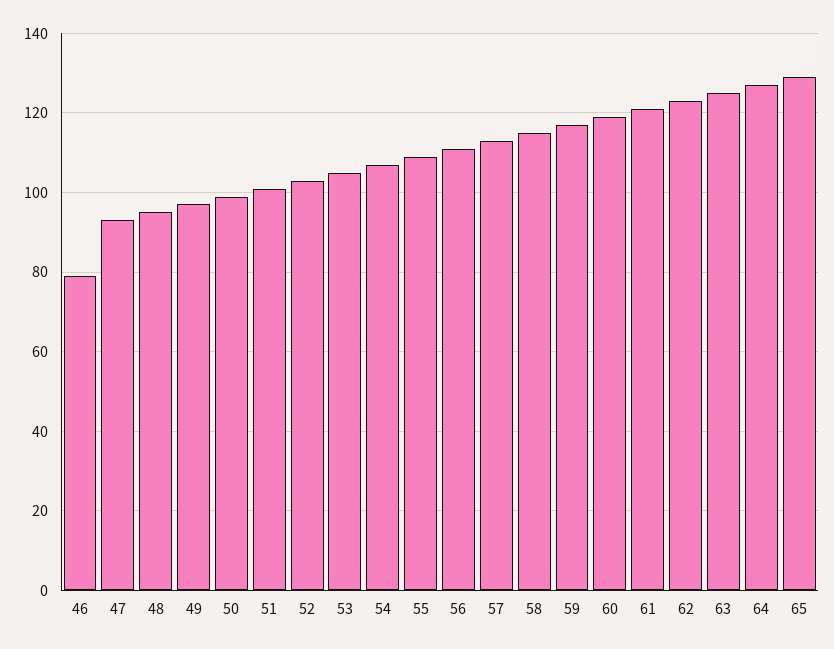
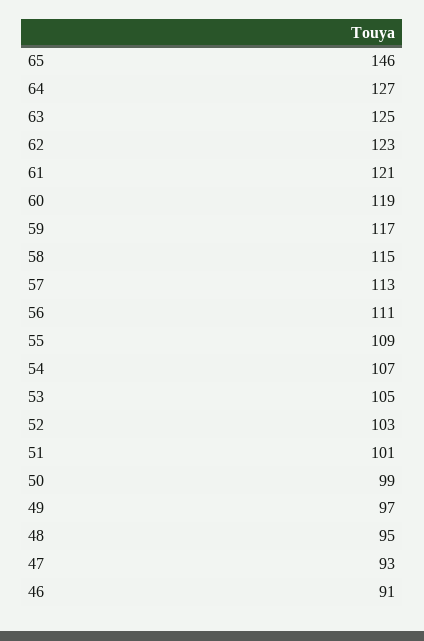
46: 80 -> 91
65: 130 -> 146

